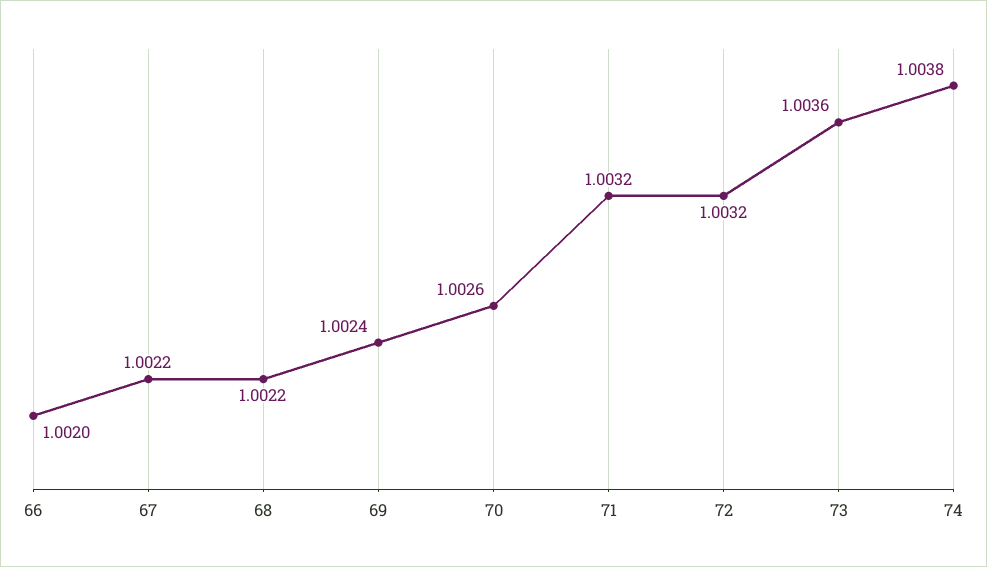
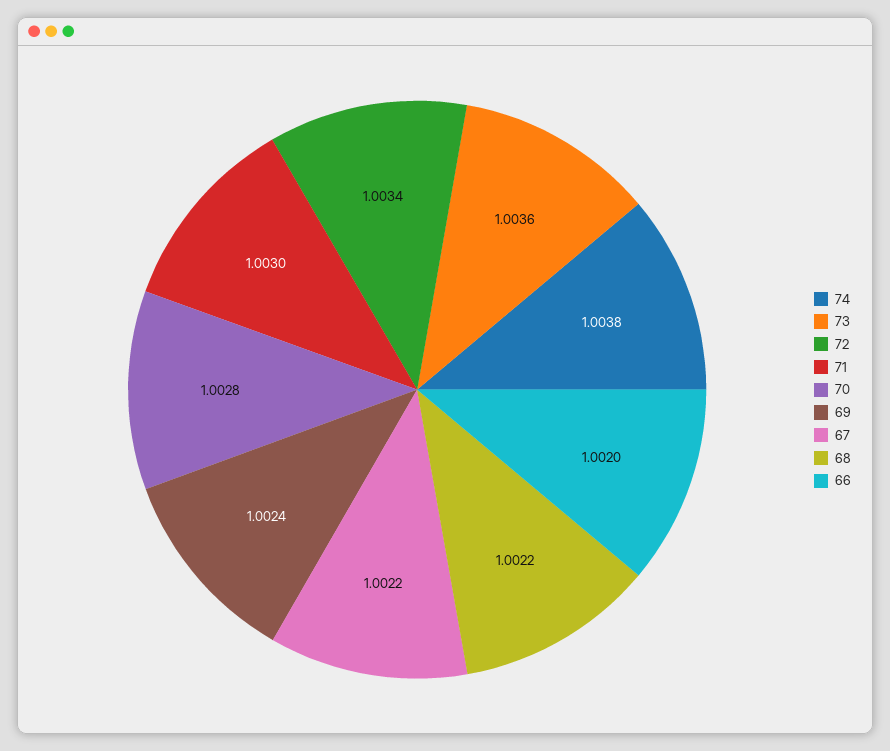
70: 1.0026 -> 1.0028
71: 1.0032 -> 1.003
72: 1.0032 -> 1.0034

